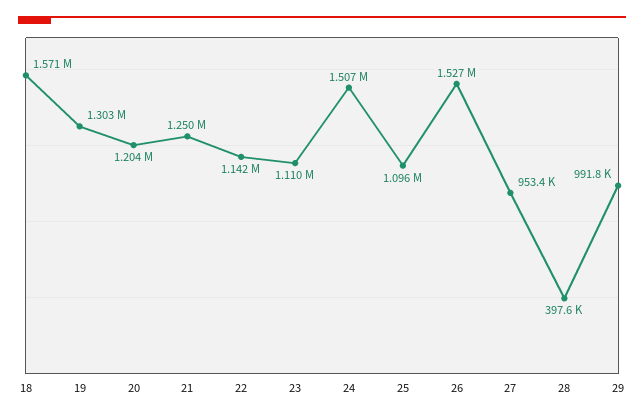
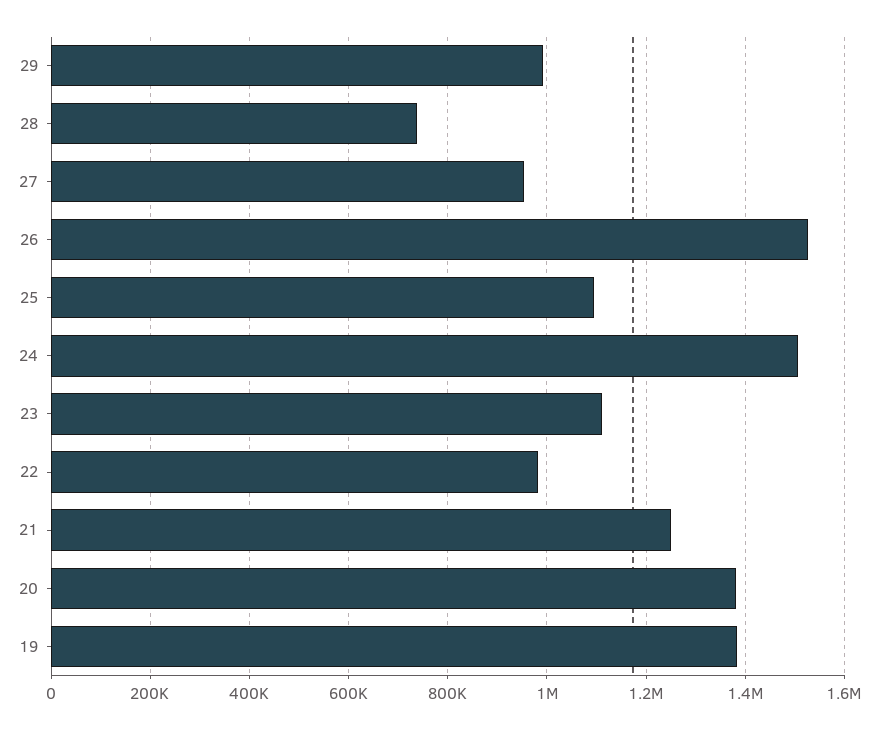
18: 1571000 -> none
19: 1303000 -> 1380000
20: 1204000 -> 1380000
22: 1142000 -> 980000
28: 397600 -> 740000

